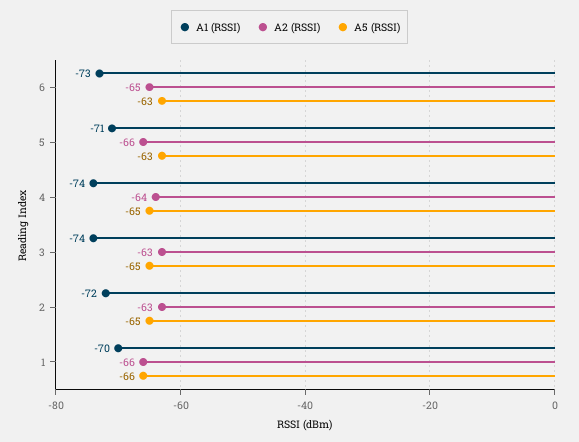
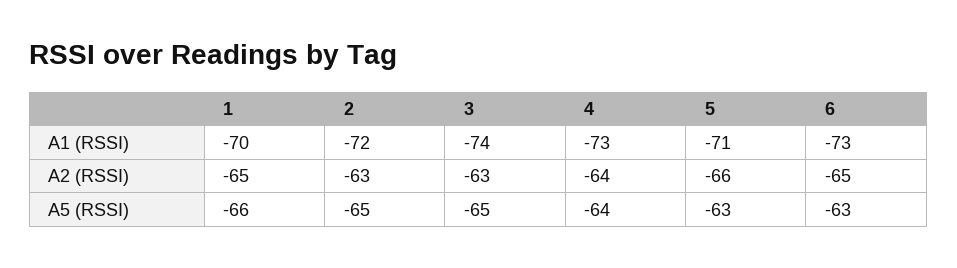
A1 (RSSI), 4: -74 -> -73
A5 (RSSI), 4: -65 -> -64
A2 (RSSI), 1: -66 -> -65

